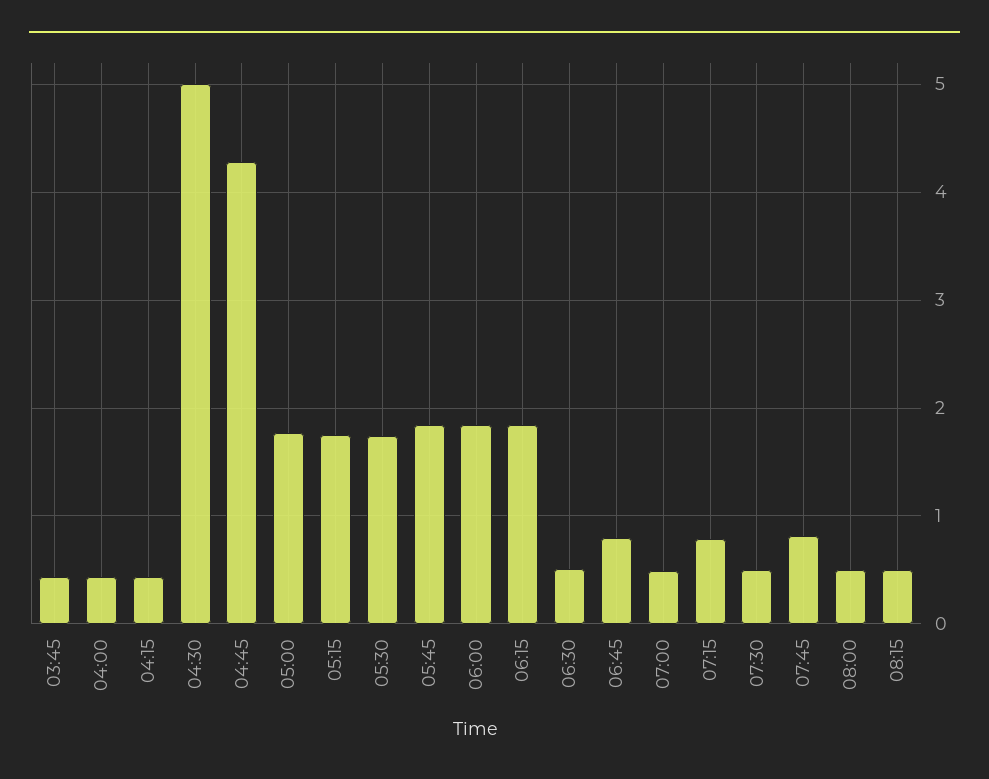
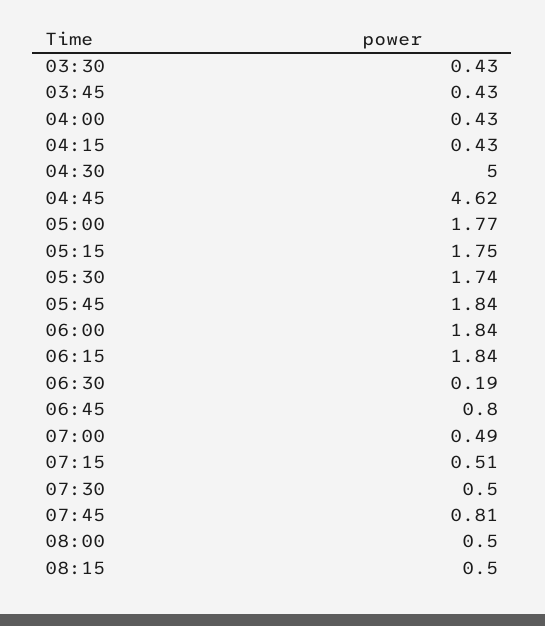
04:45: 4.3 -> 4.62
06:30: 0.5 -> 0.19
07:15: 0.8 -> 0.51
03:30: none -> 0.43

